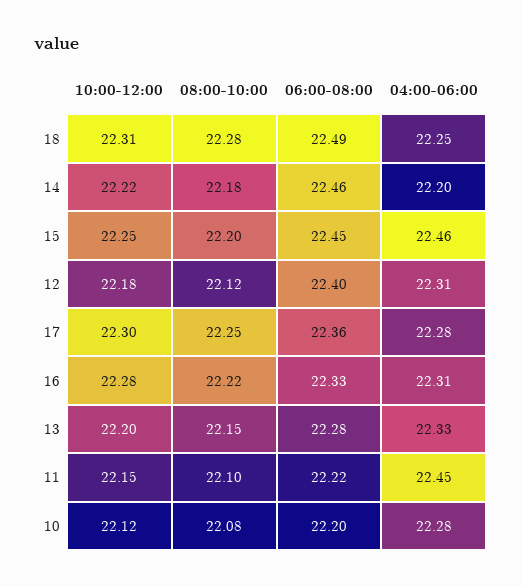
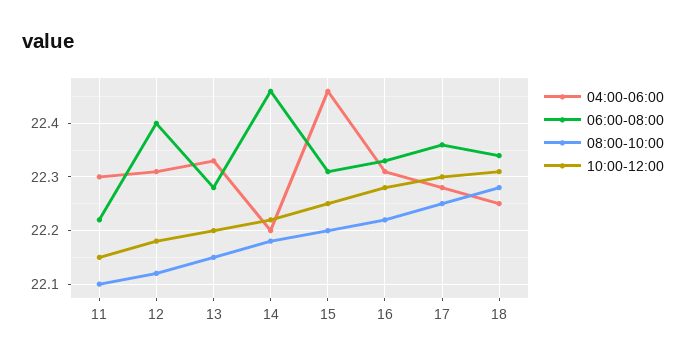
06:00-08:00, 18: 22.49 -> 22.35
06:00-08:00, 15: 22.45 -> 22.3
04:00-06:00, 11: 22.45 -> 22.3
10:00-12:00, 10: 22.12 -> none
08:00-10:00, 10: 22.08 -> none
06:00-08:00, 10: 22.2 -> none
04:00-06:00, 10: 22.28 -> none

